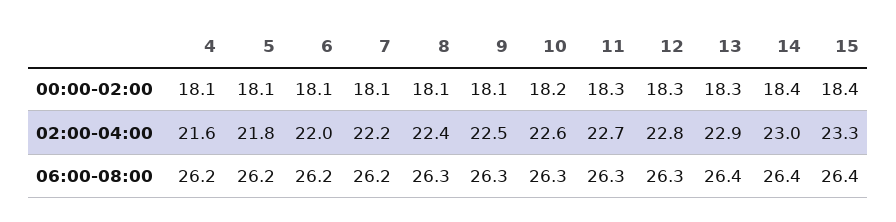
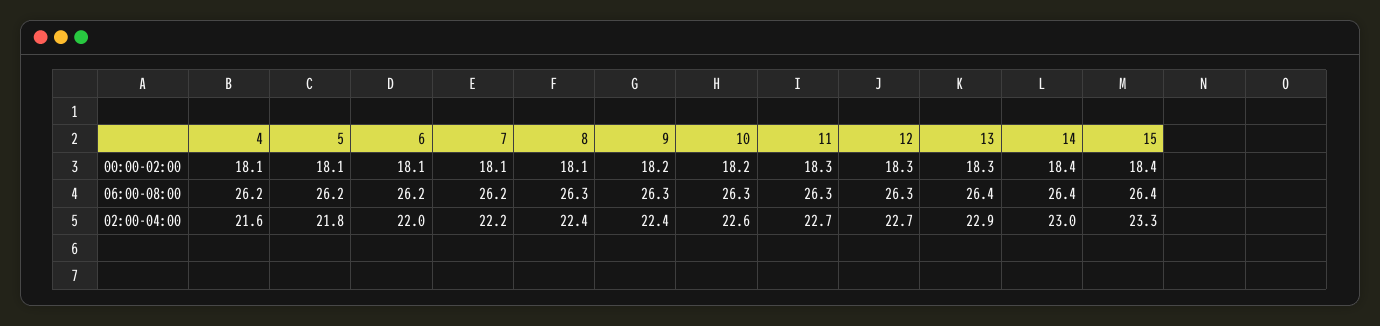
9, 00:00-02:00: 18.1 -> 18.2
9, 02:00-04:00: 22.5 -> 22.4
12, 02:00-04:00: 22.8 -> 22.7

